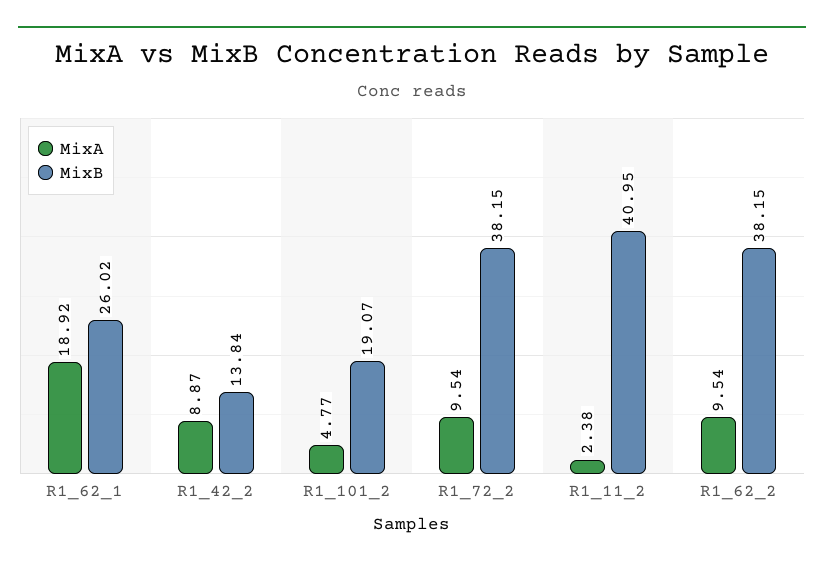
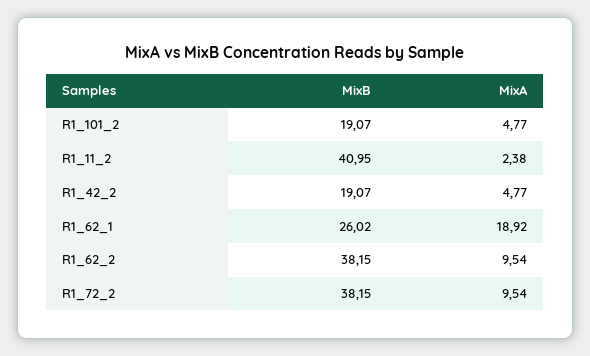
MixA, R1_42_2: 8.87 -> 4.77
MixB, R1_42_2: 13.84 -> 19.07

